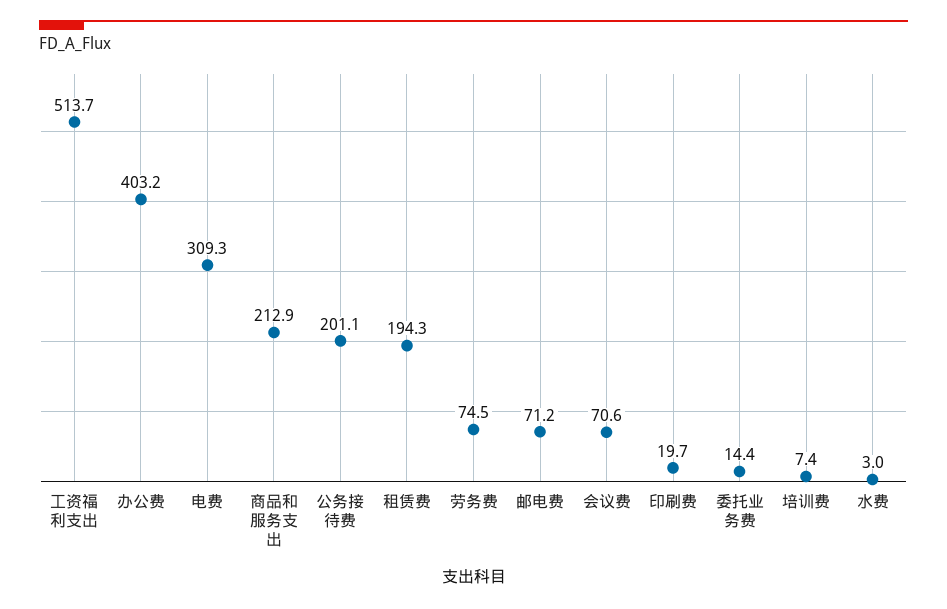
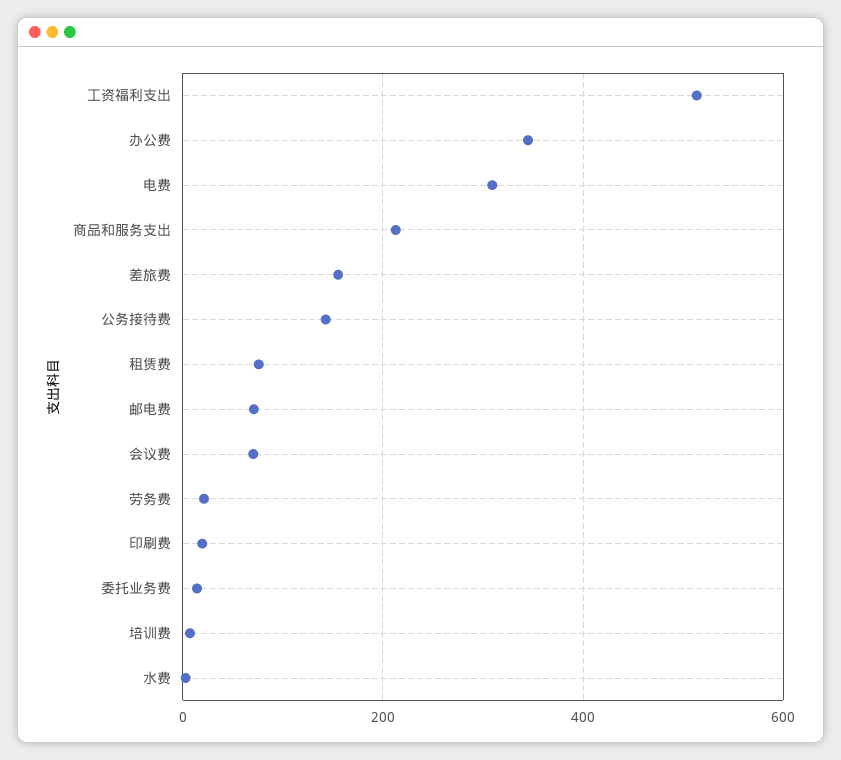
办公费: 403.2 -> 340
公务接待费: 201.1 -> 140
租赁费: 194.3 -> 80
劳务费: 74.5 -> 20
差旅费: none -> 160

